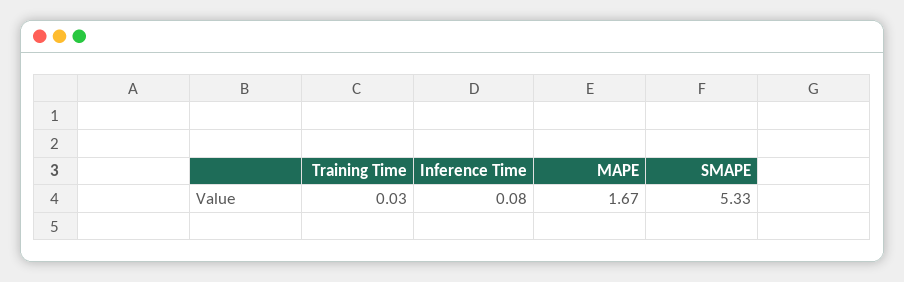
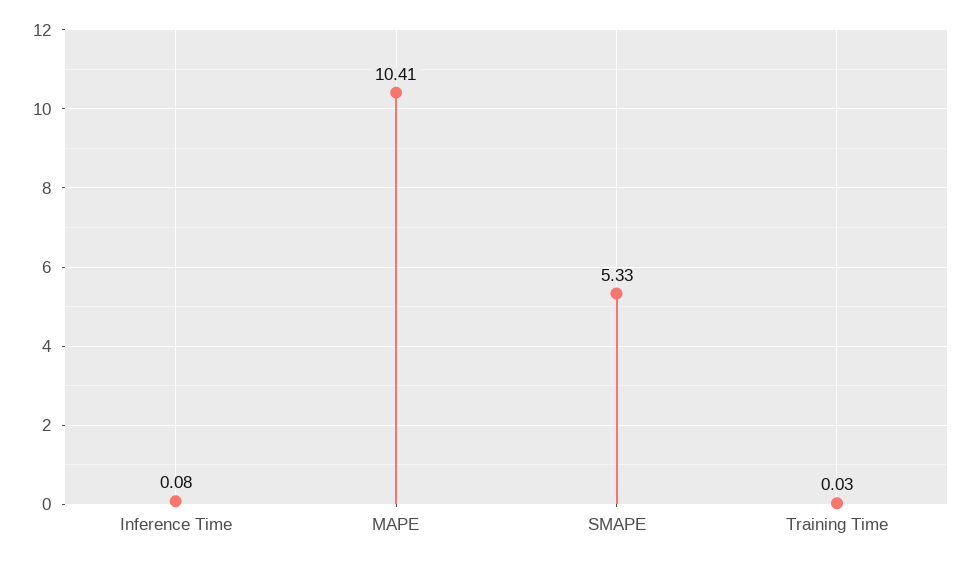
MAPE: 1.67 -> 10.41

